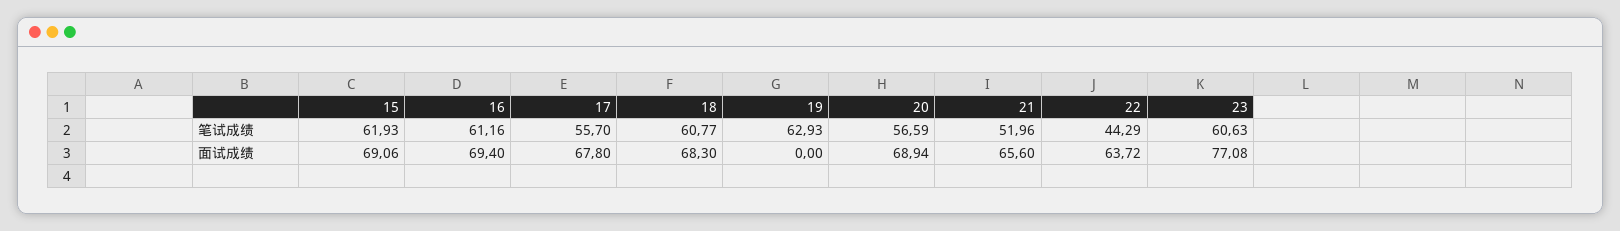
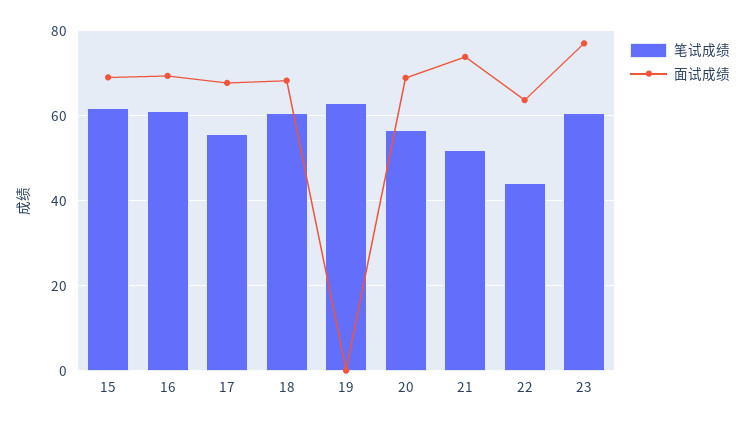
面试成绩, 21: 65.6 -> 74

